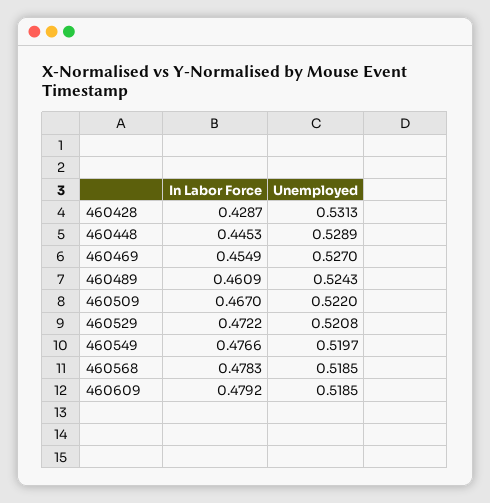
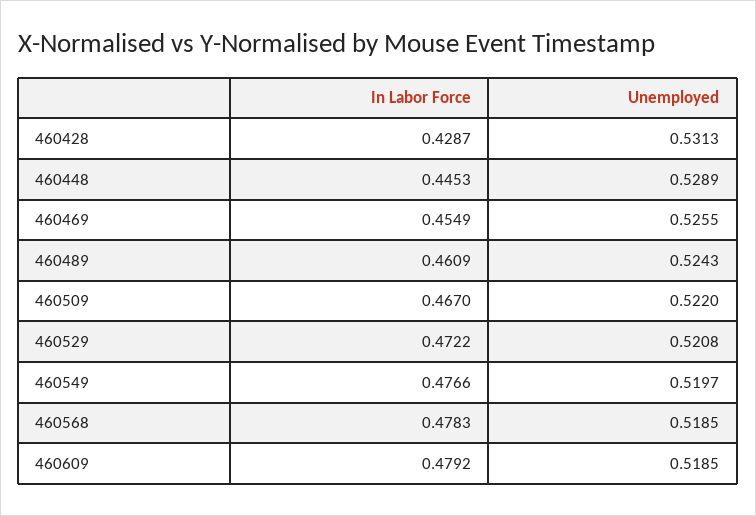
Unemployed, 460469: 0.527 -> 0.5255

